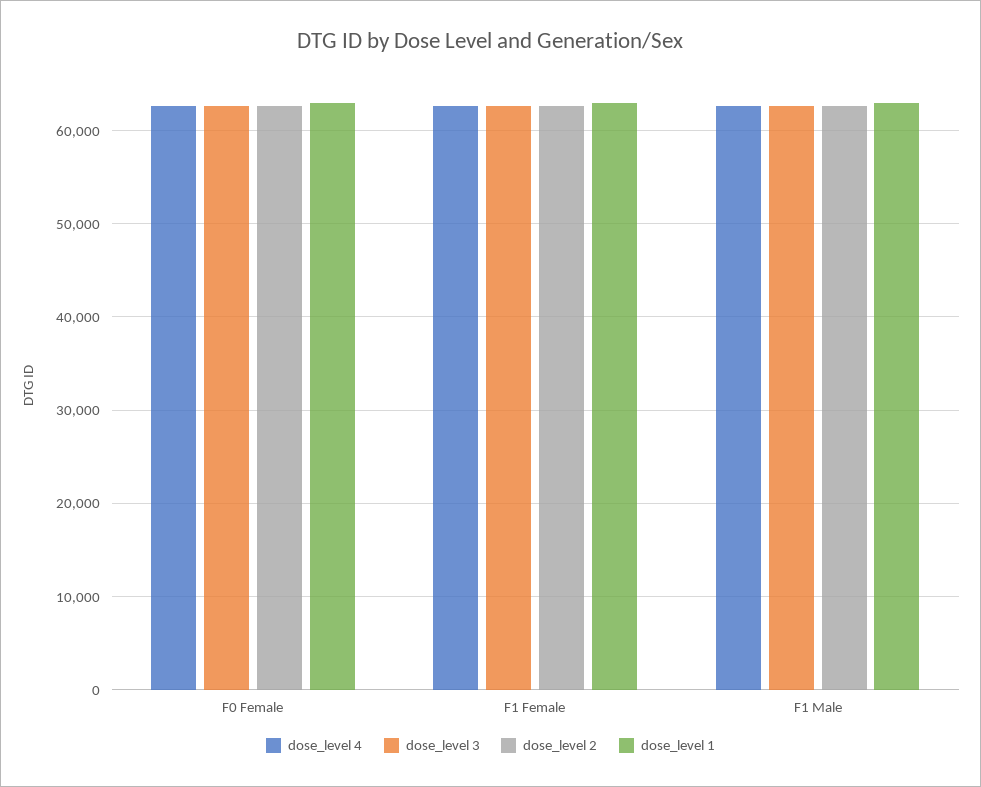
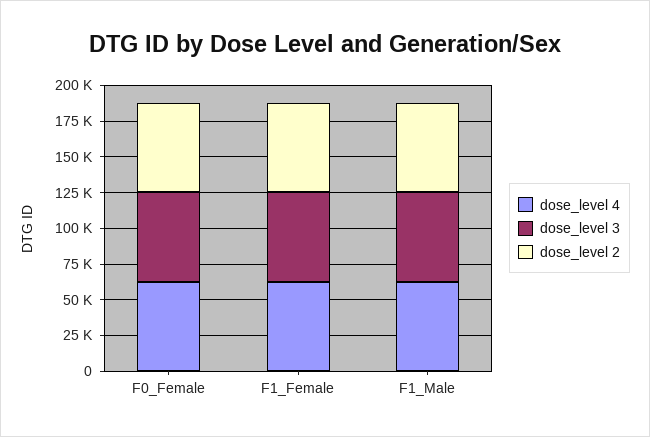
dose_level 1, F0 Female: 63000 -> none
dose_level 1, F1 Female: 63000 -> none
dose_level 1, F1 Male: 63000 -> none

